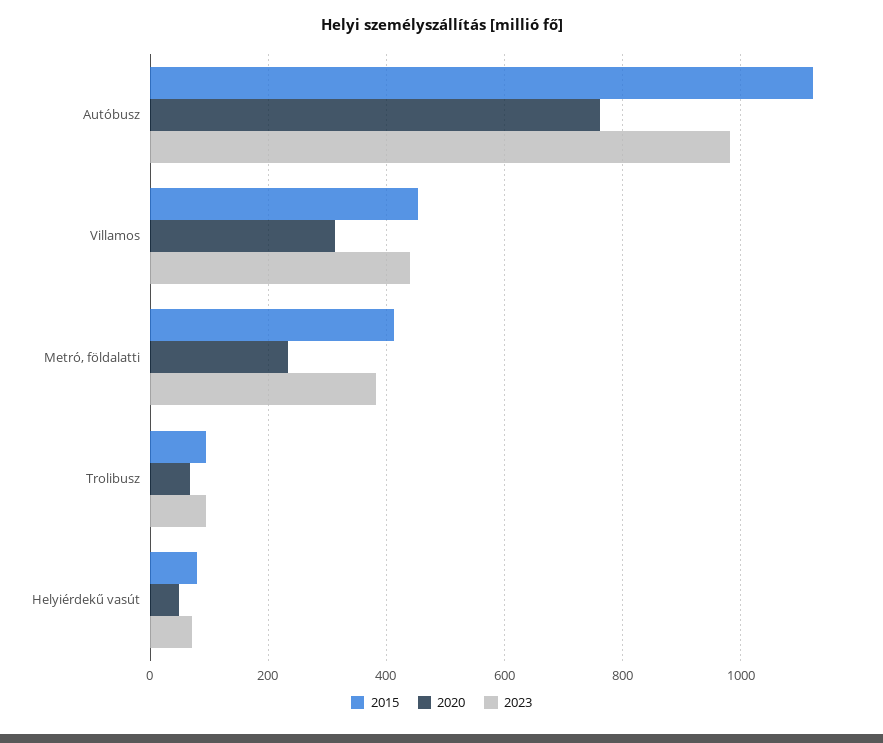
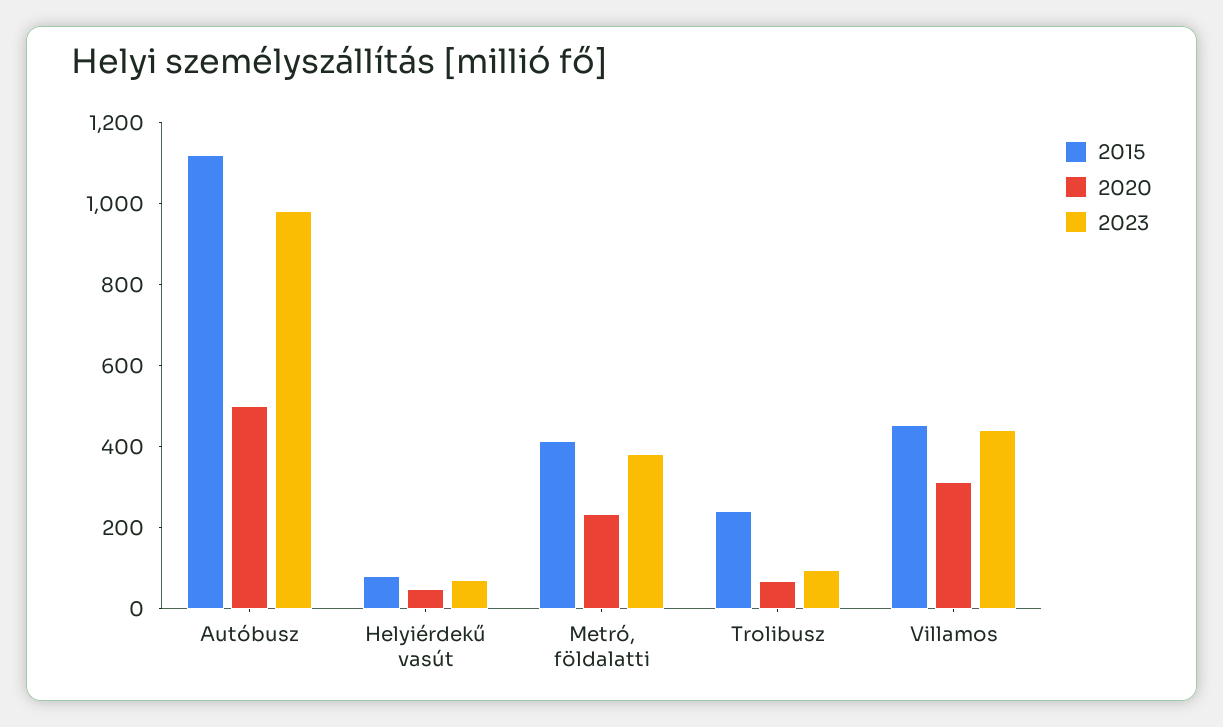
2020, Autóbusz: 760 -> 500
2015, Trolibusz: 100 -> 250

